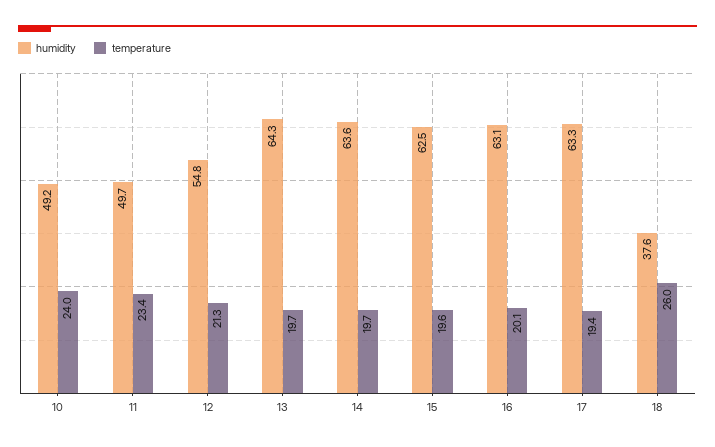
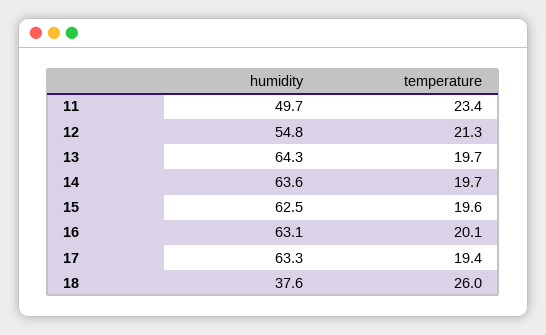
humidity, 10: 49.2 -> none
temperature, 10: 24 -> none

